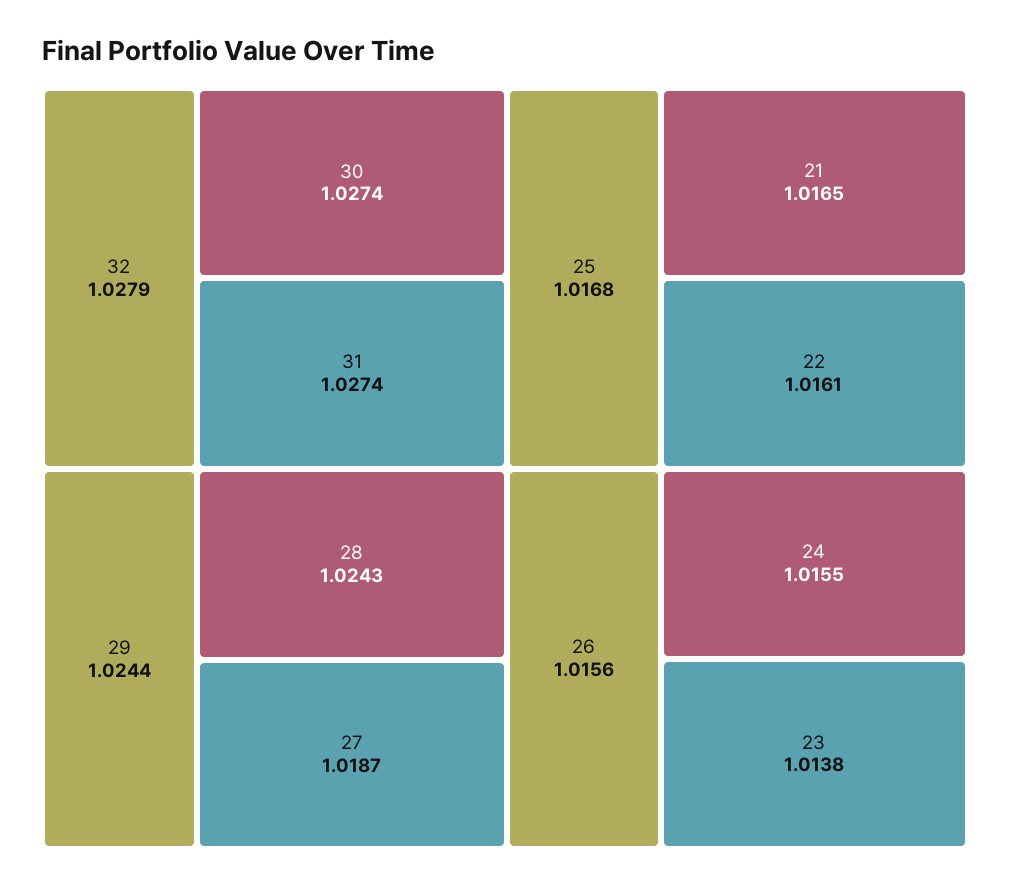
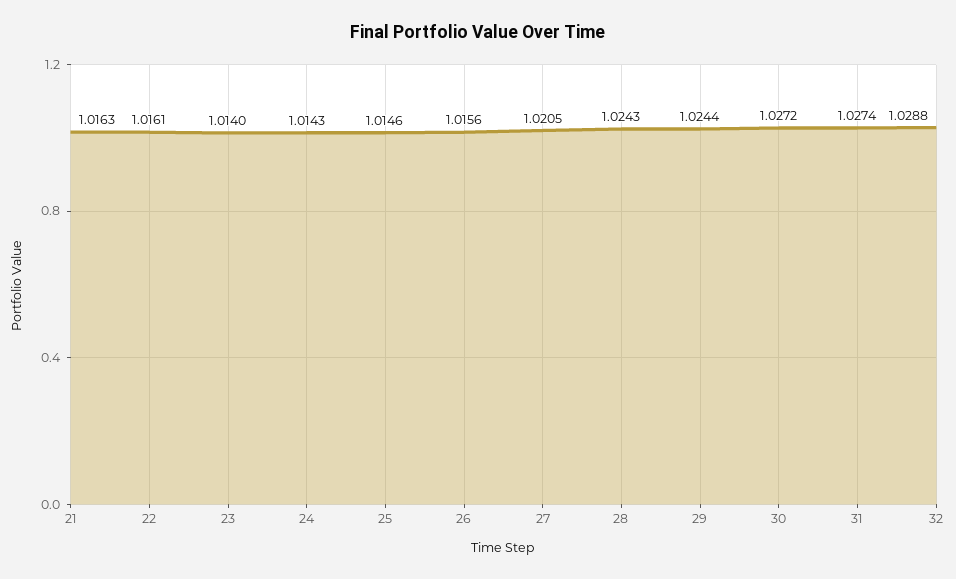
32: 1.0279 -> 1.0288
30: 1.0274 -> 1.0272
27: 1.0187 -> 1.0205
25: 1.0168 -> 1.0146
21: 1.0165 -> 1.0163
24: 1.0155 -> 1.0143
23: 1.0138 -> 1.014

